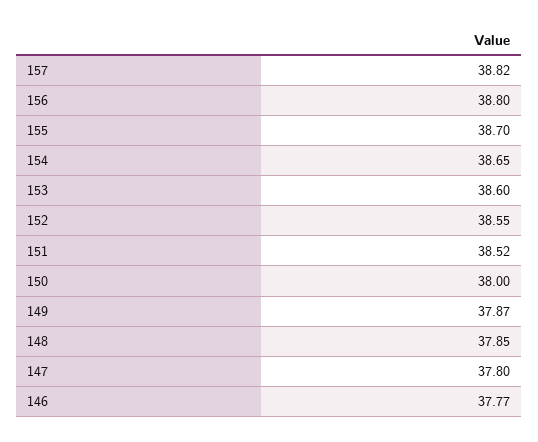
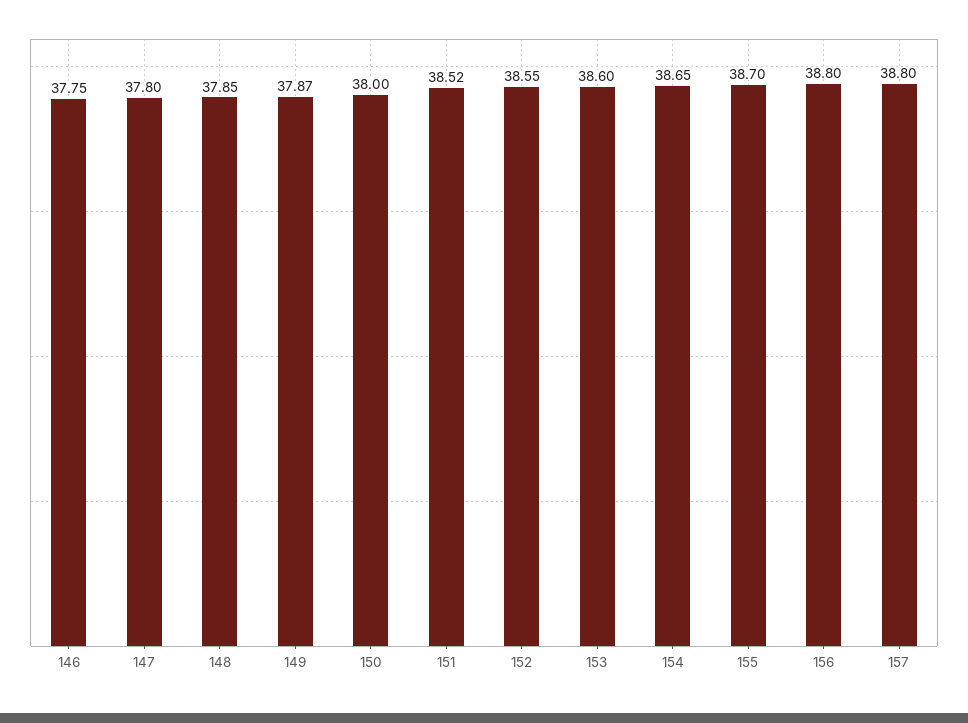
157: 38.82 -> 38.8
146: 37.77 -> 37.75

